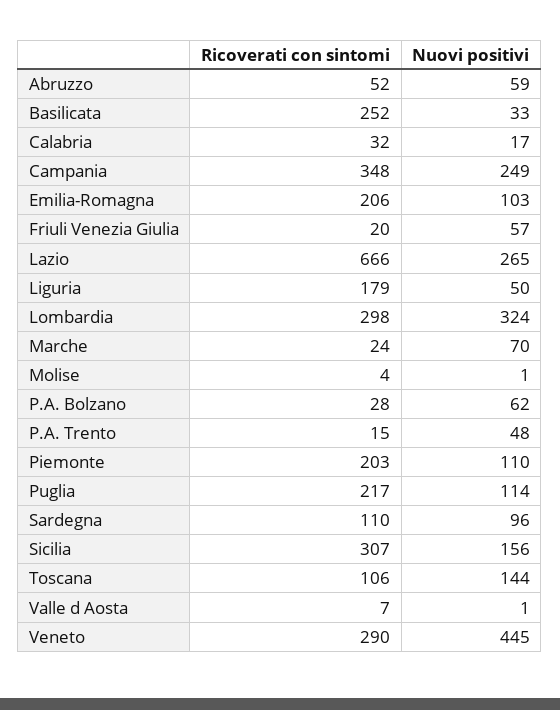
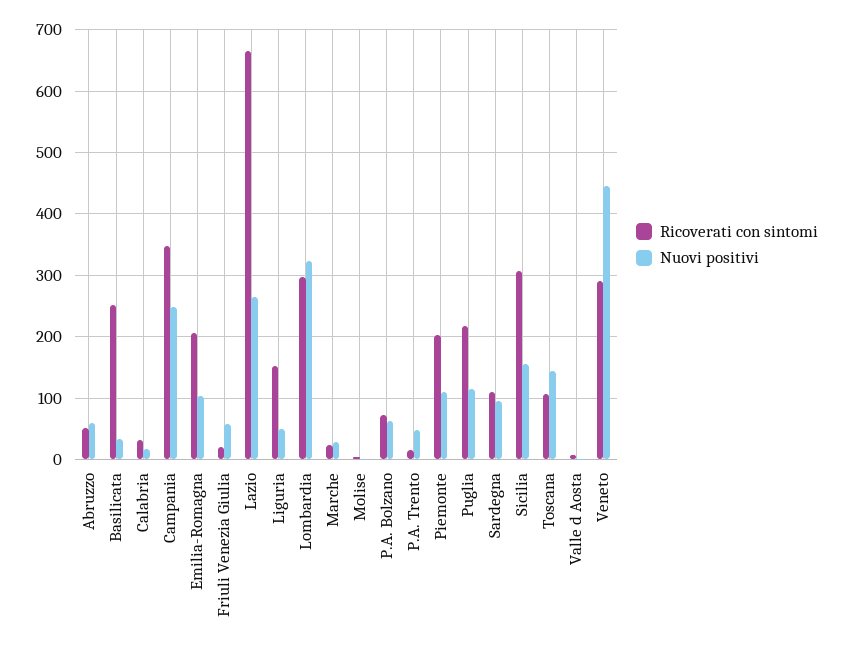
Ricoverati con sintomi, Liguria: 179 -> 150
Nuovi positivi, Marche: 70 -> 30
Ricoverati con sintomi, P.A. Bolzano: 28 -> 70

